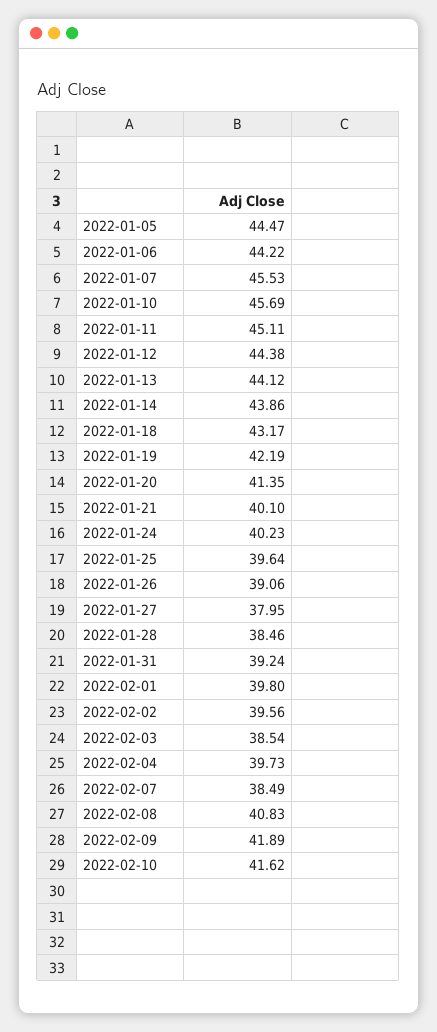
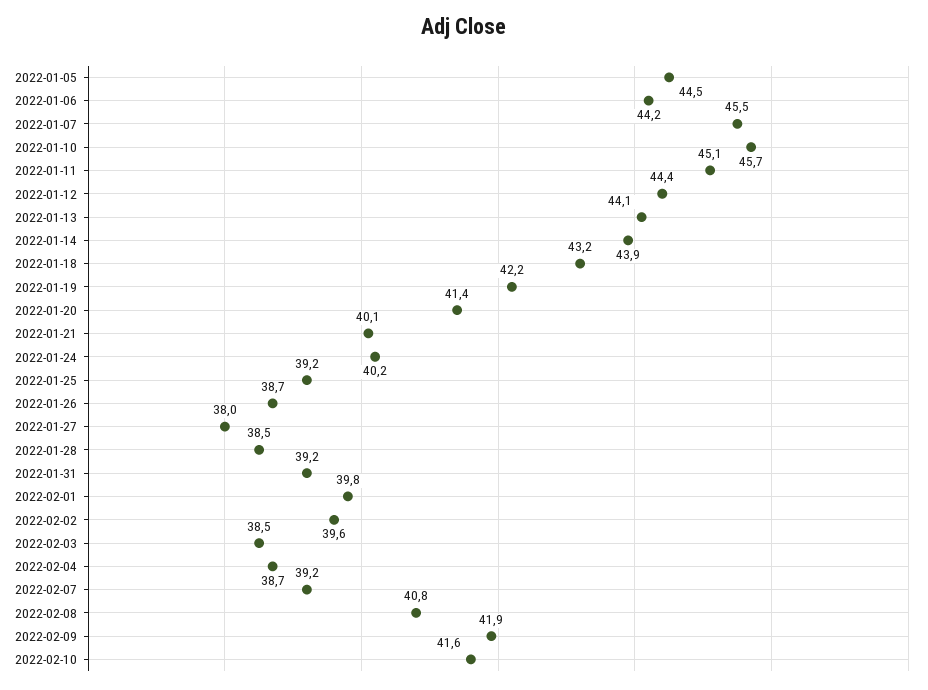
2022-01-25: 39.64 -> 39.2
2022-01-26: 39.06 -> 38.7
2022-02-04: 39.73 -> 38.7
2022-02-07: 38.49 -> 39.2

